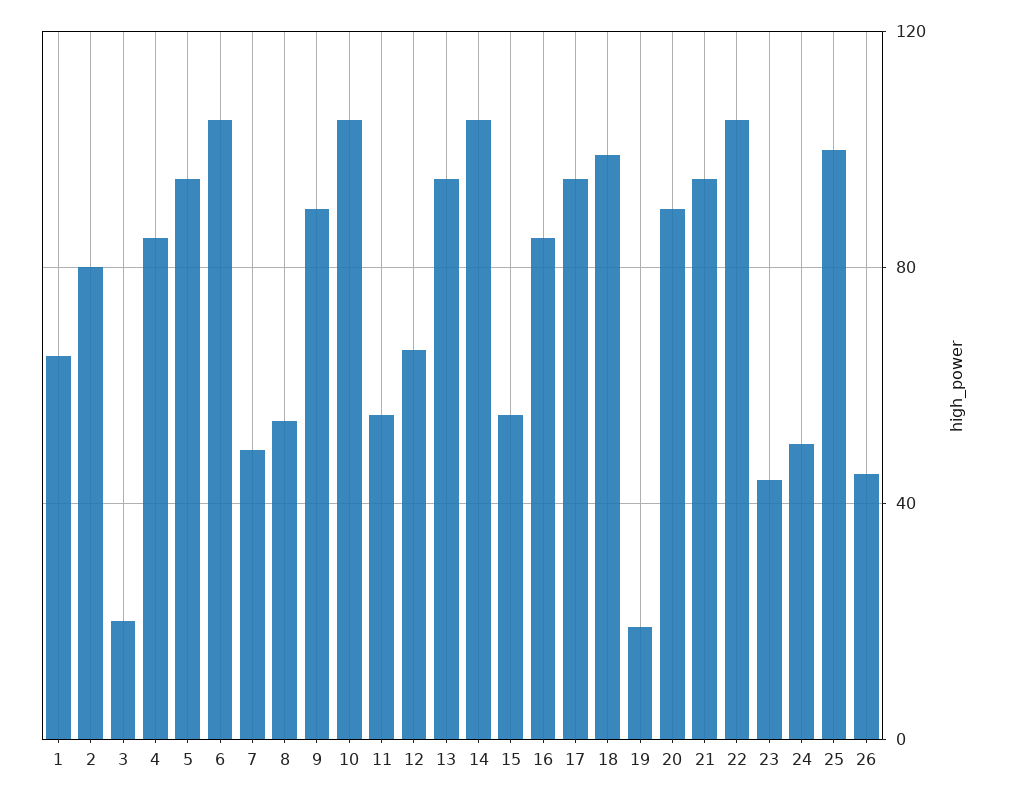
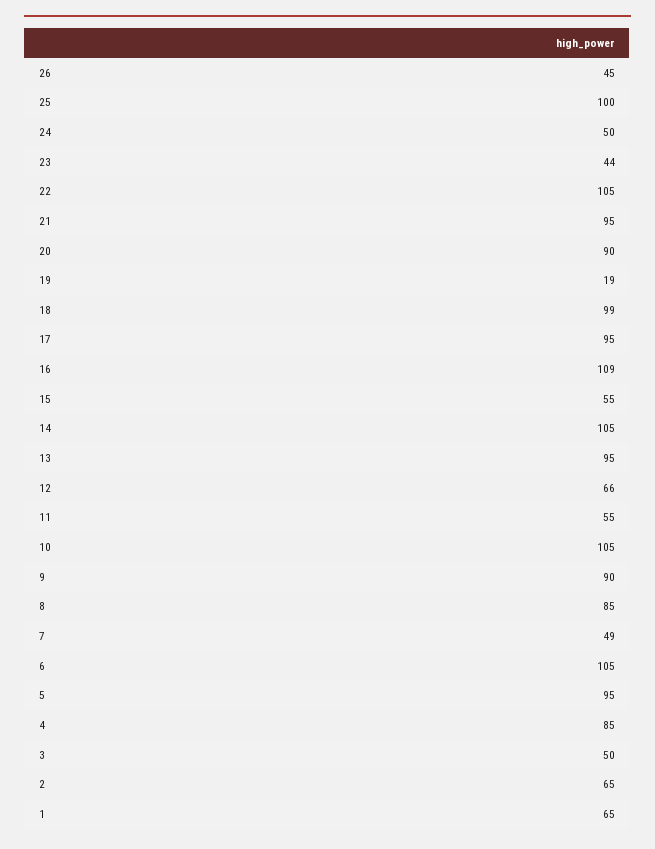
2: 80 -> 65
3: 20 -> 50
8: 55 -> 85
16: 85 -> 109

